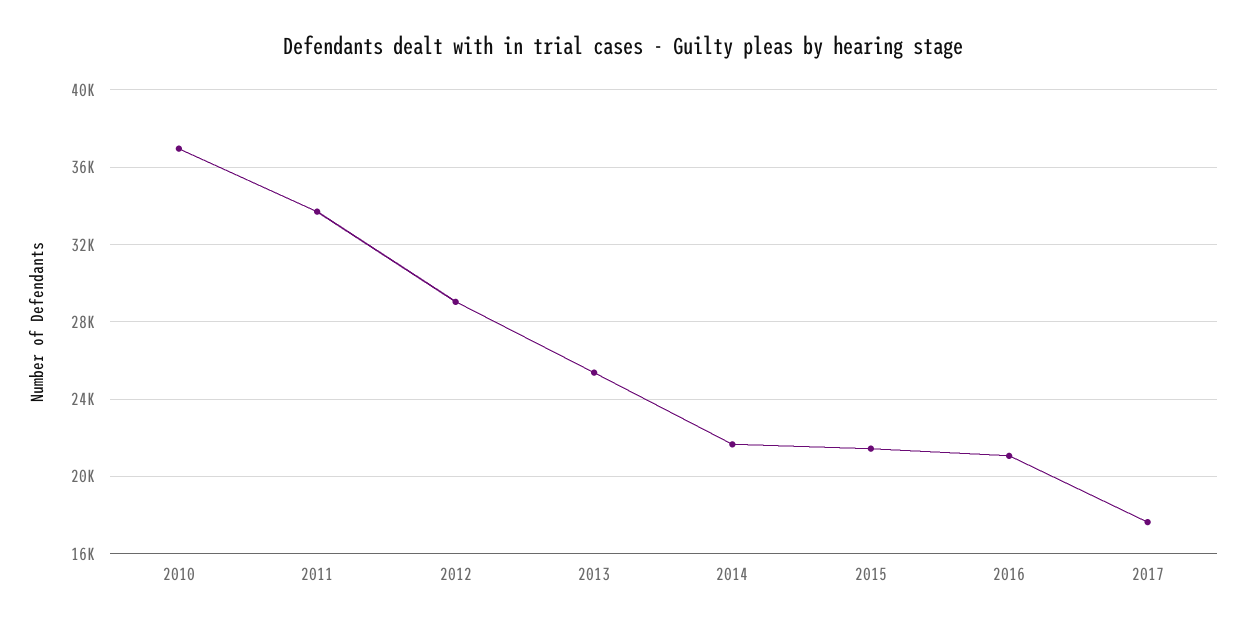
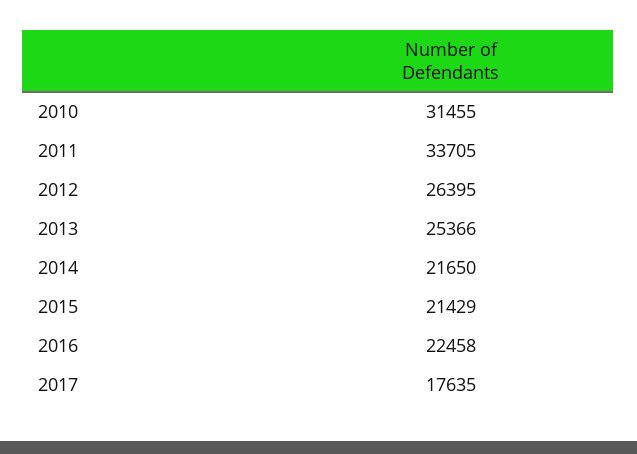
2010: 37000 -> 31455
2012: 29000 -> 26395
2016: 21000 -> 22458

